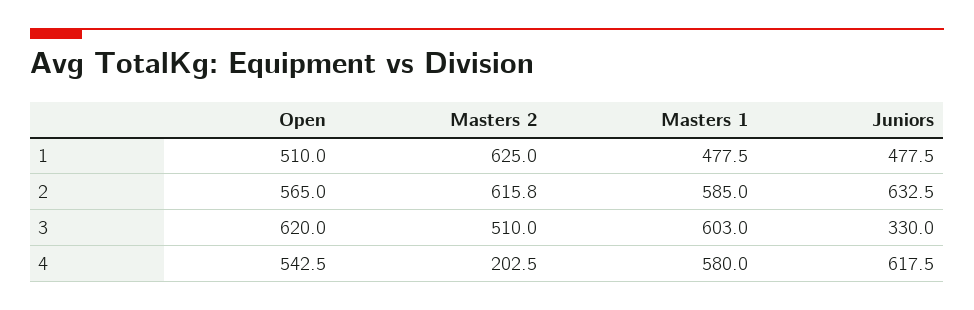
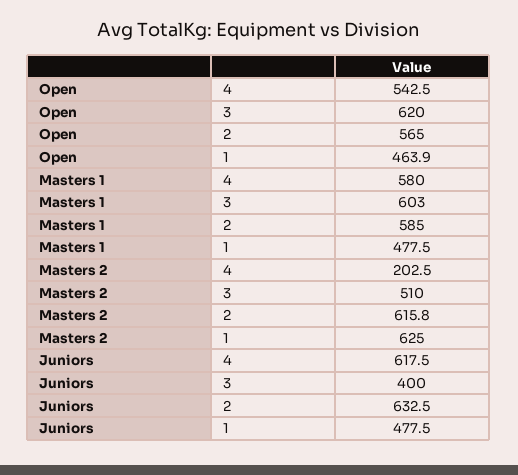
Open, 1: 510 -> 463.9
Juniors, 3: 330 -> 400

